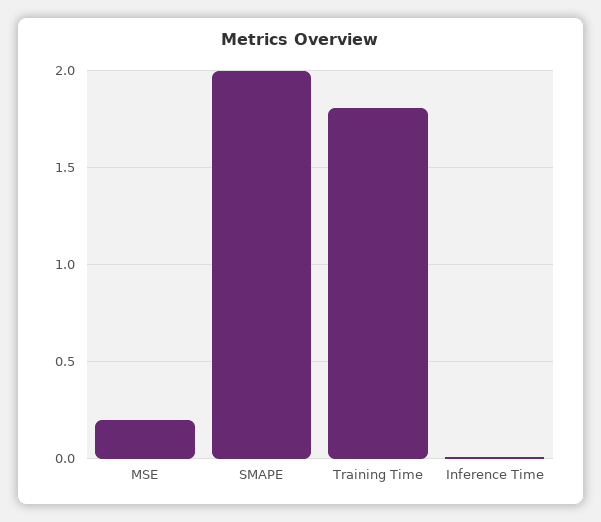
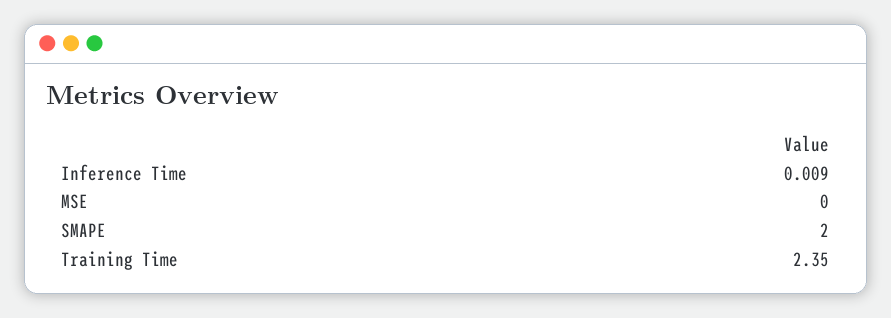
MSE: 0.2 -> 0
Training Time: 1.8 -> 2.35

